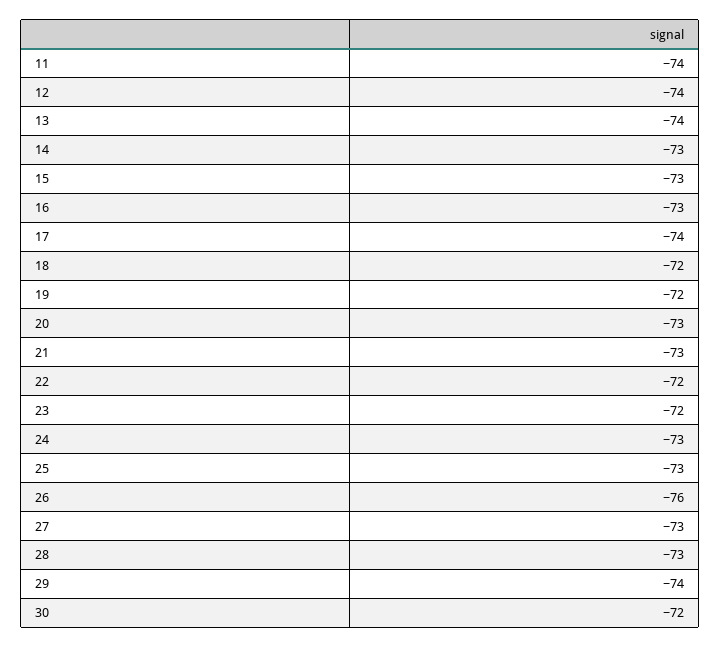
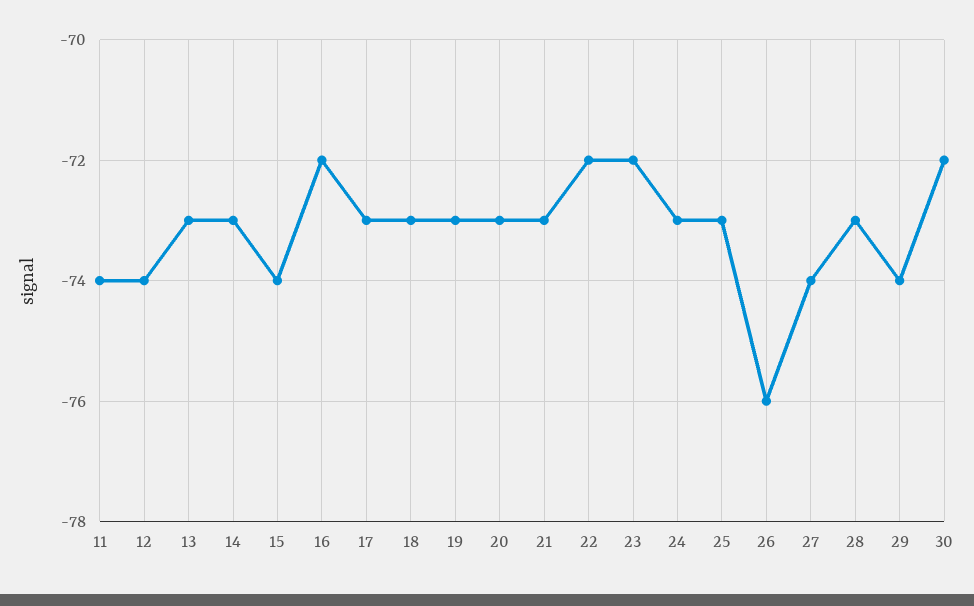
13: -74 -> -73
15: -73 -> -74
16: -73 -> -72
17: -74 -> -73
18: -72 -> -73
19: -72 -> -73
27: -73 -> -74

